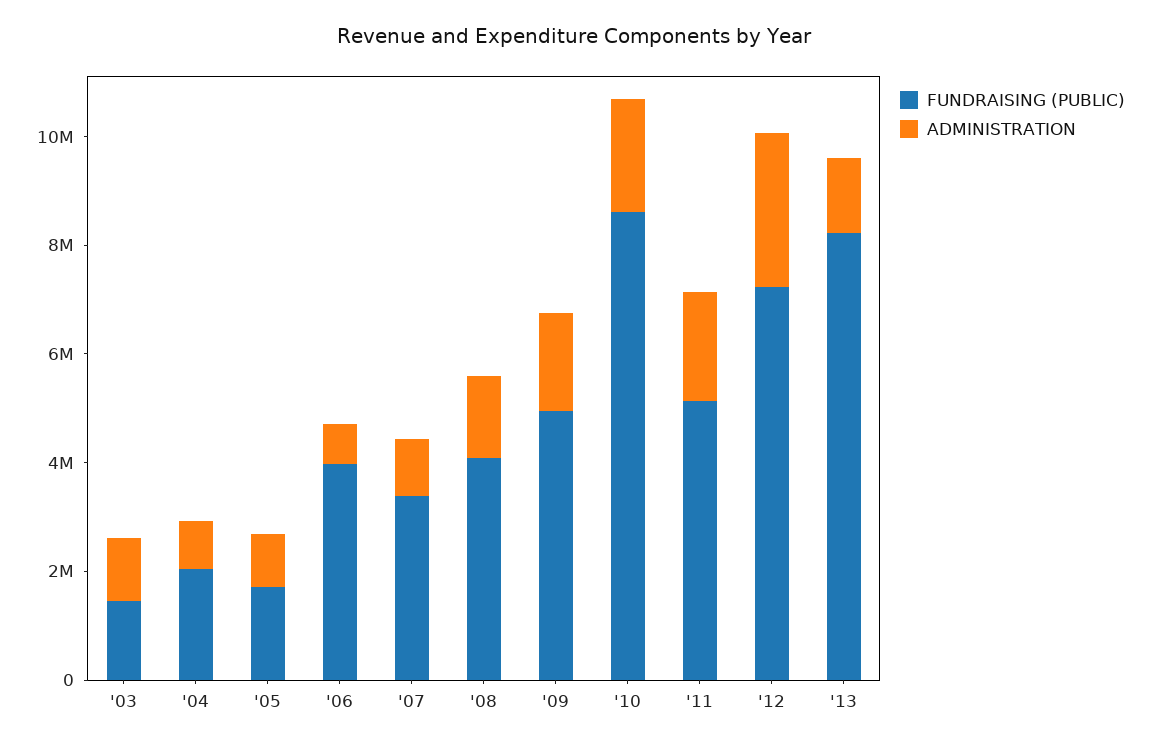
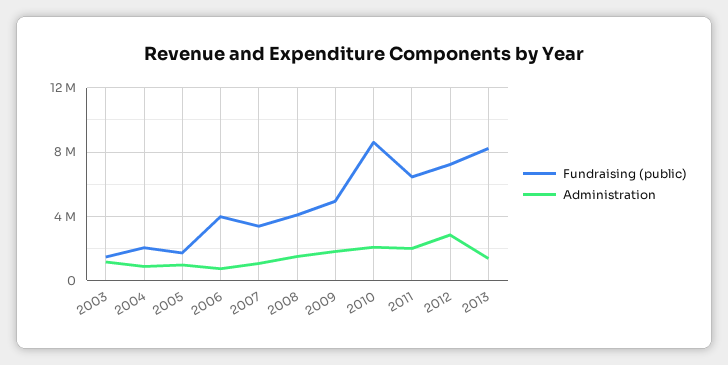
FUNDRAISING (PUBLIC), '11: 5000000 -> 6500000

